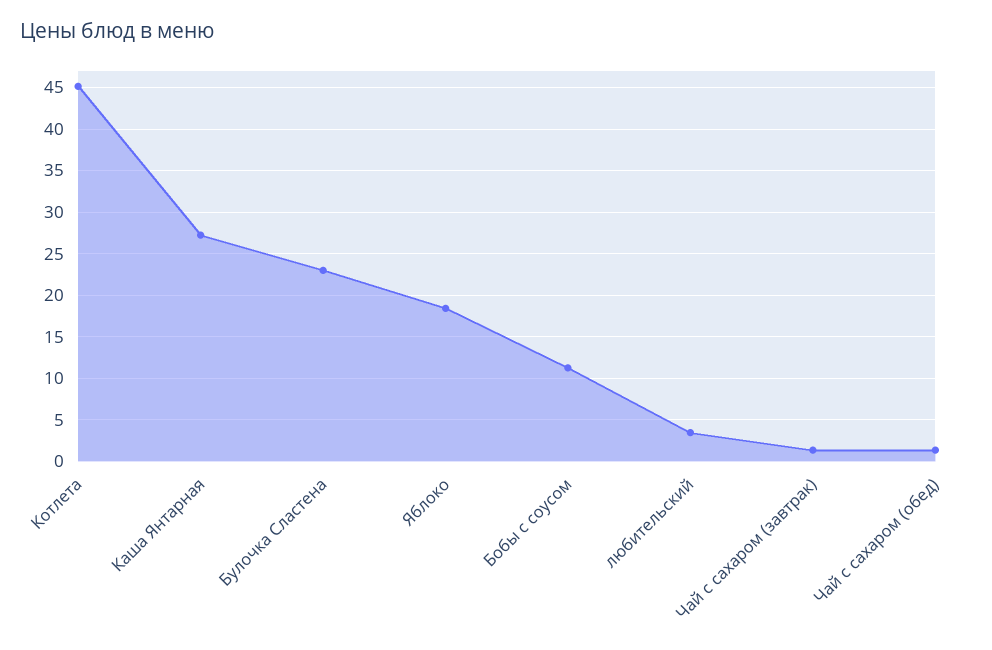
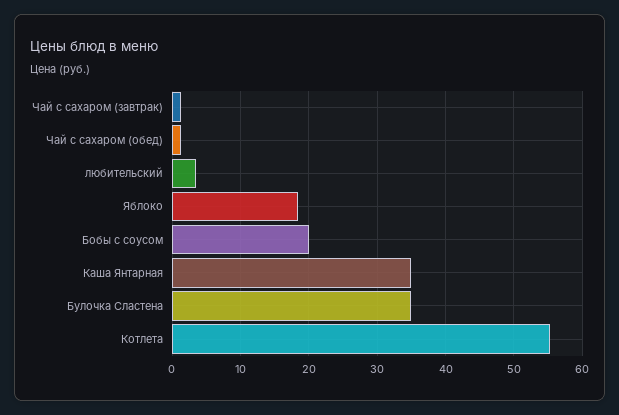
Котлета: 45 -> 55
Каша Янтарная: 27 -> 35
Булочка Сластена: 23 -> 35
Бобы с соусом: 11 -> 20

